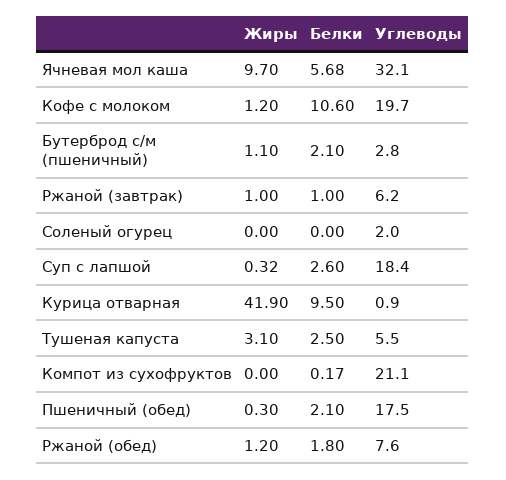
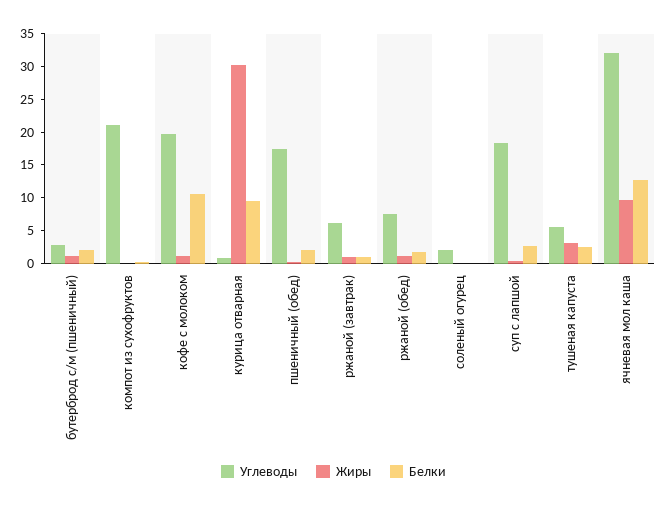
Белки, Ячневая мол каша: 5.68 -> 12.5
Жиры, Курица отварная: 41.9 -> 30

